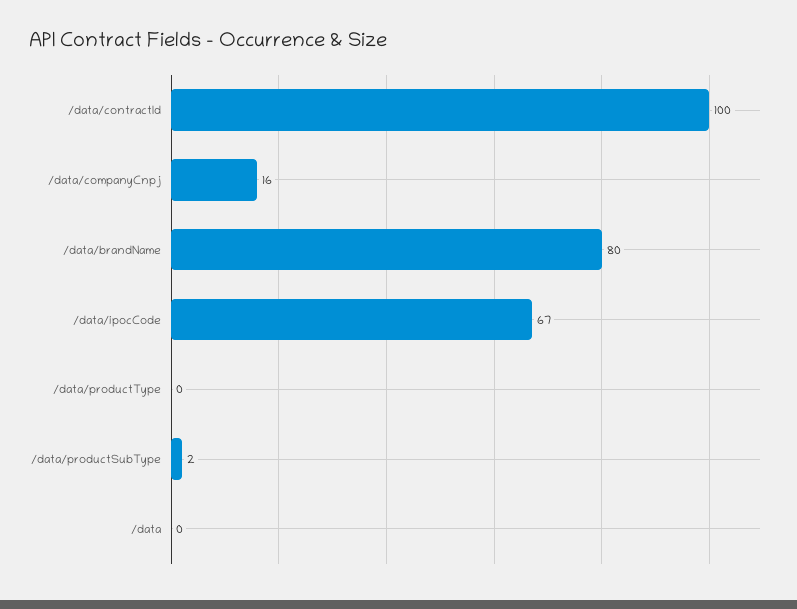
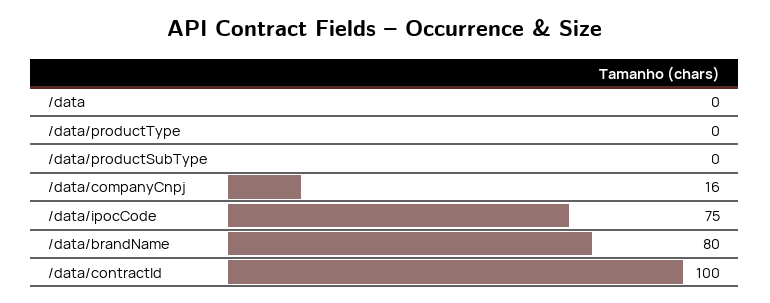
/data/ipocCode: 67 -> 75
/data/productSubType: 2 -> 0

